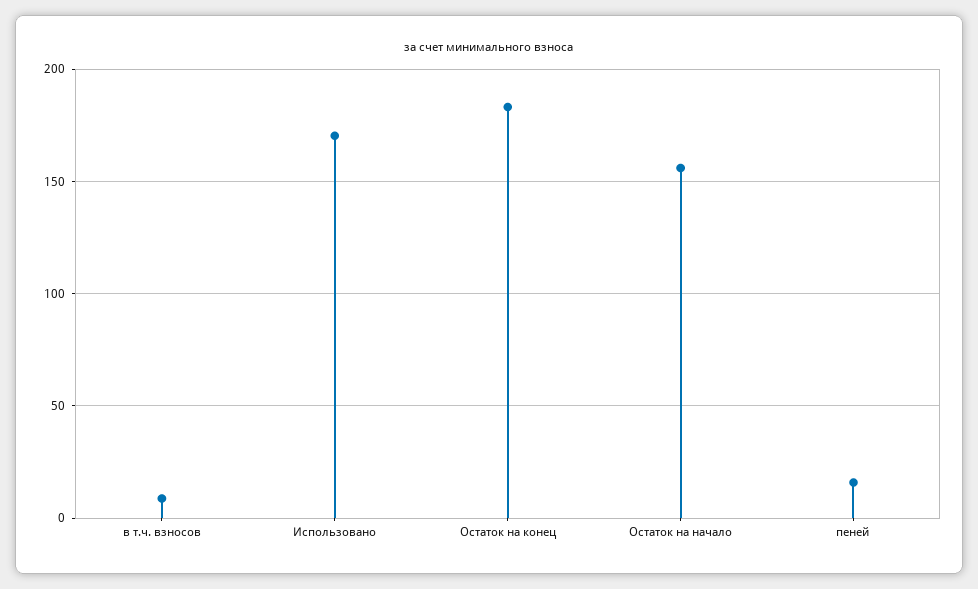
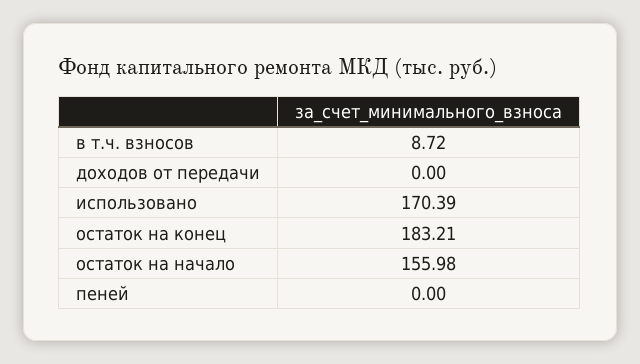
пеней: 15 -> 0
доходов от передачи: none -> 0

